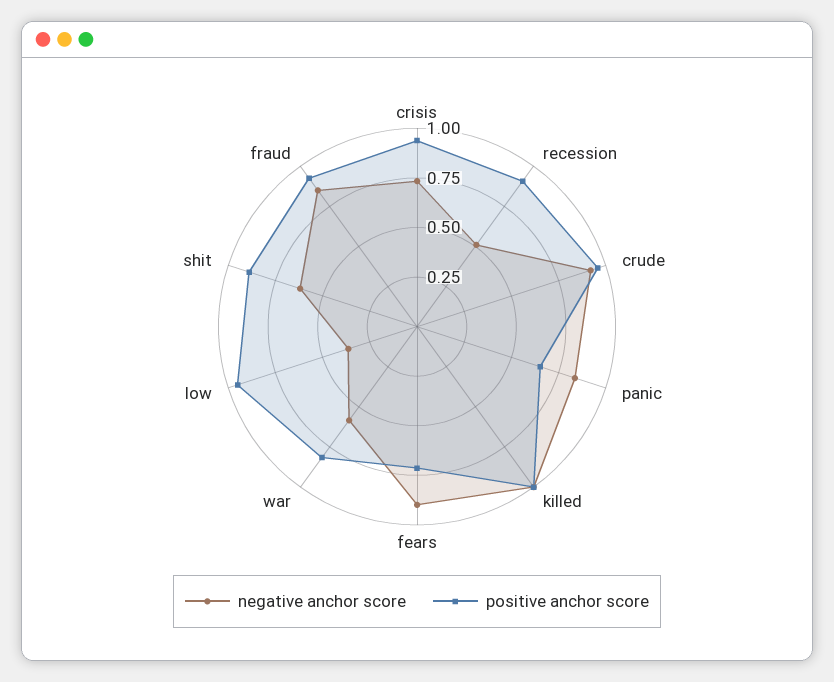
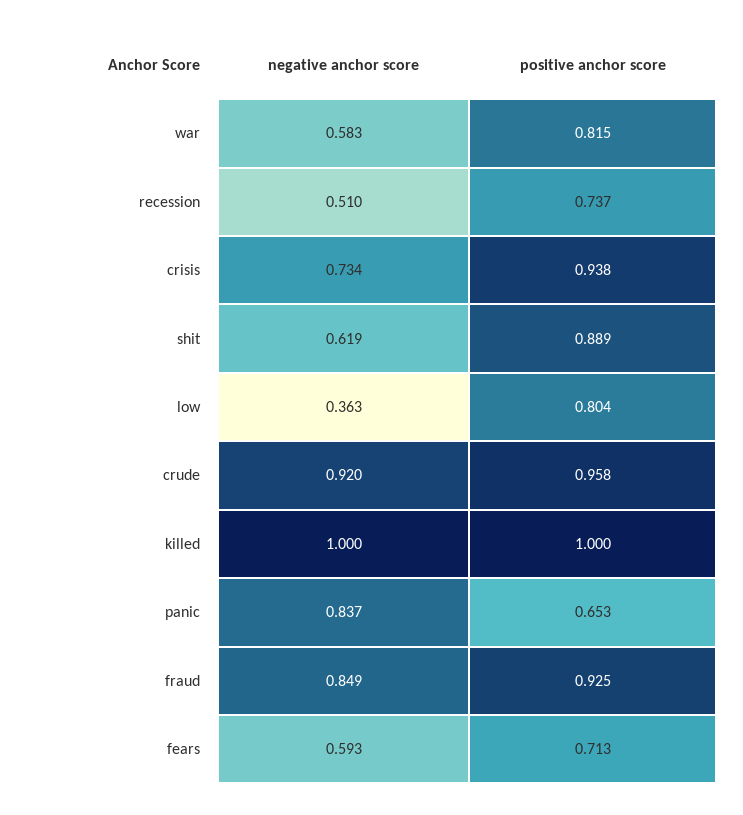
positive anchor score, recession: 0.9 -> 0.737
negative anchor score, fears: 0.9 -> 0.593
positive anchor score, low: 0.95 -> 0.804

